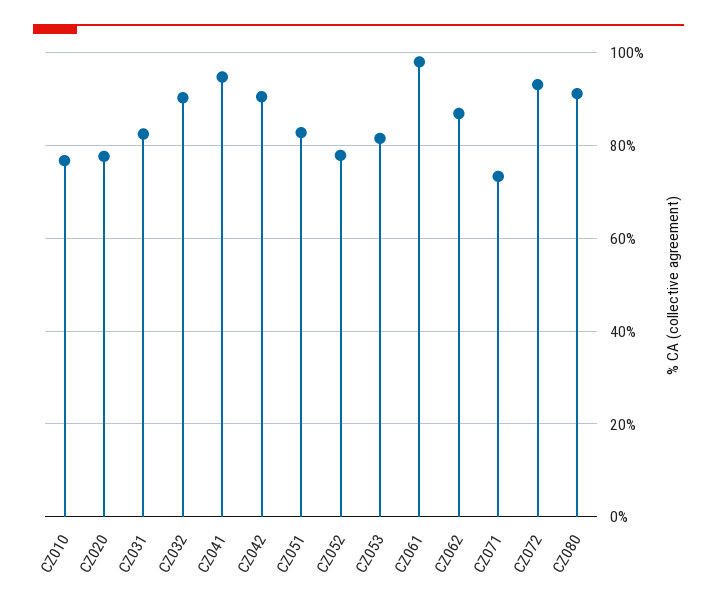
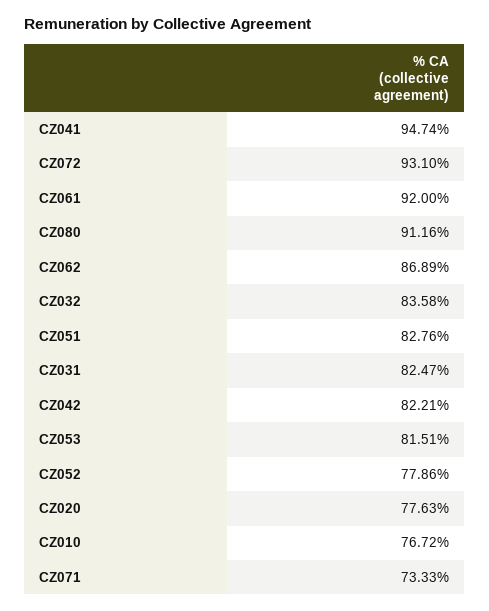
CZ032: 90 -> 83.58
CZ042: 90 -> 82.21
CZ061: 98 -> 92

